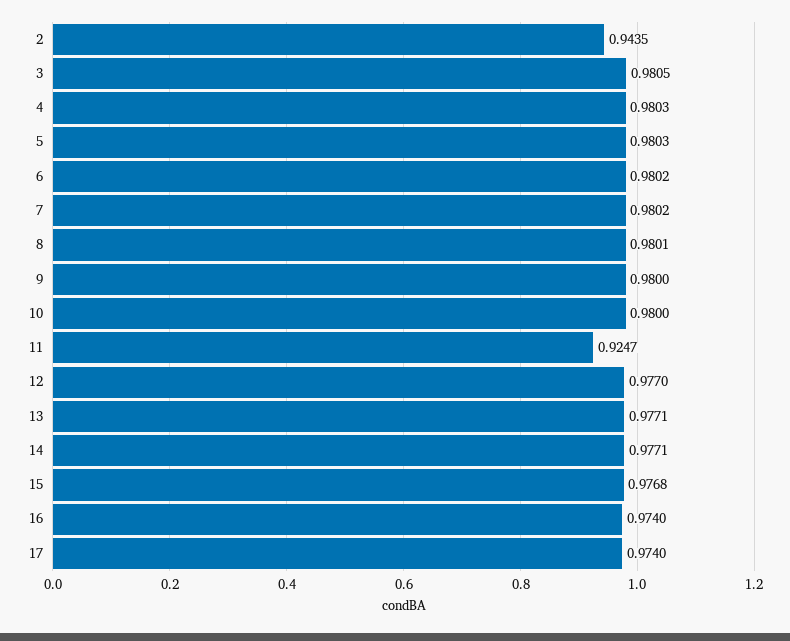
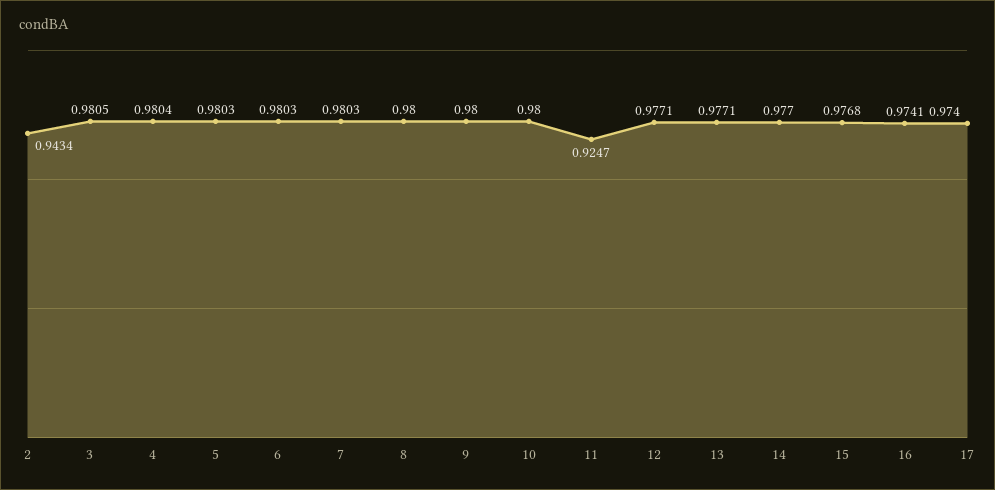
2: 0.9435 -> 0.9434
4: 0.9803 -> 0.9804
6: 0.9802 -> 0.9803
7: 0.9802 -> 0.9803
8: 0.9801 -> 0.98
12: 0.977 -> 0.9771
14: 0.9771 -> 0.977
16: 0.974 -> 0.9741

